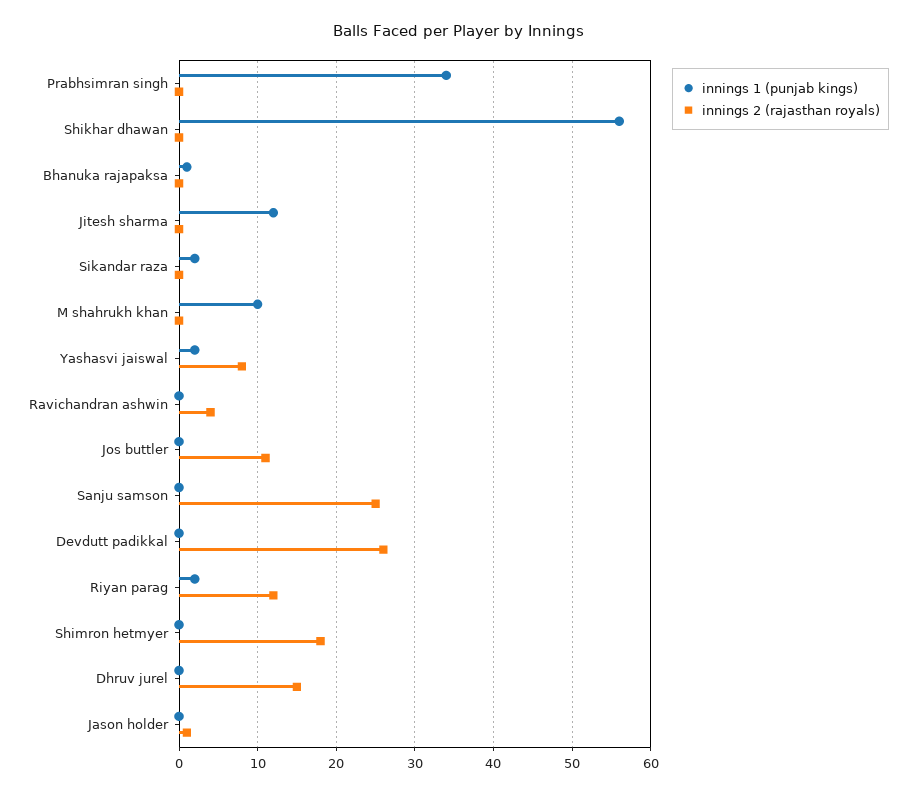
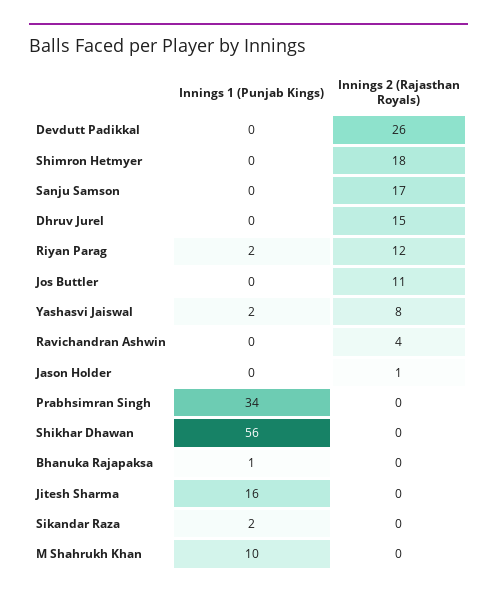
innings 1 (punjab kings), Jitesh sharma: 12 -> 16
innings 2 (rajasthan royals), Sanju samson: 25 -> 17

